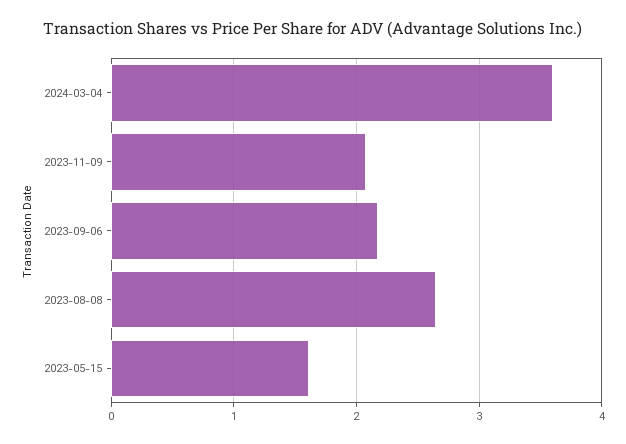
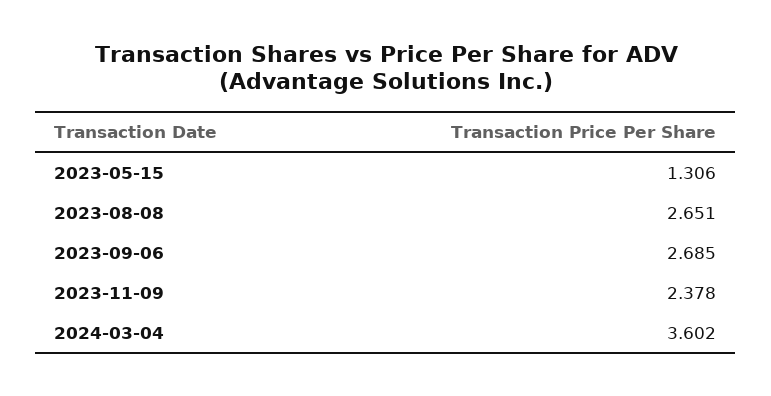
2023-11-09: 2.1 -> 2.378
2023-09-06: 2.2 -> 2.685
2023-05-15: 1.6 -> 1.306

